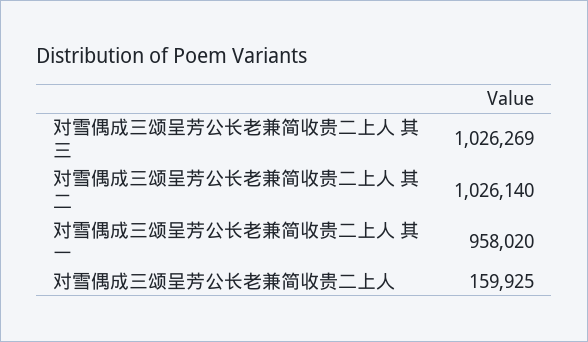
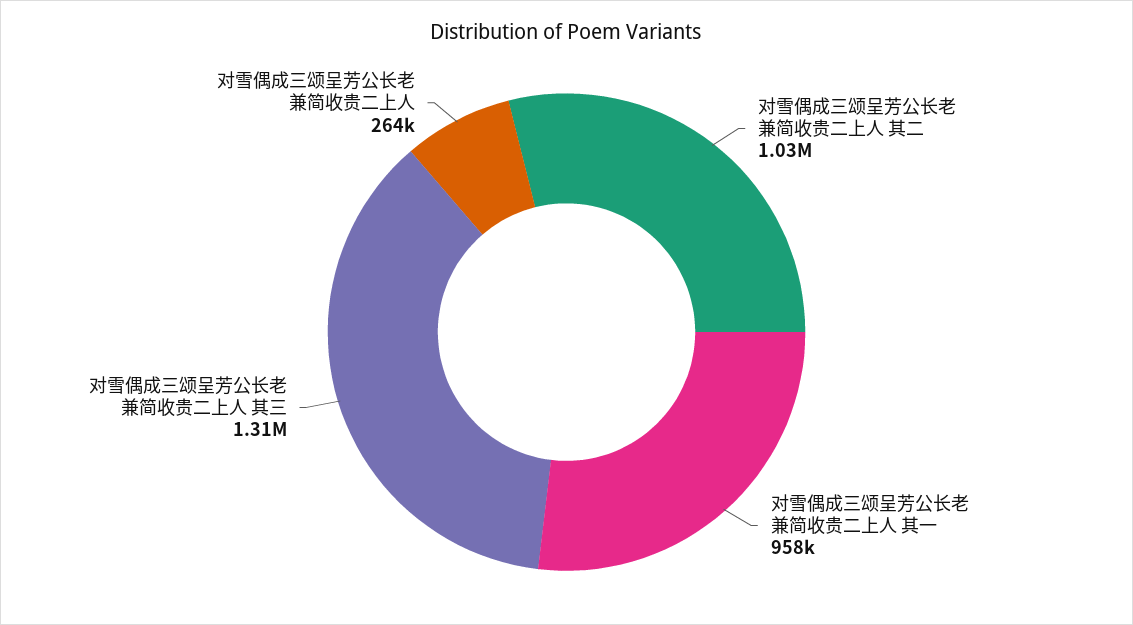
对雪偶成三颂呈芳公长老兼简收贵二上人 其三: 1026269 -> 1310000
对雪偶成三颂呈芳公长老兼简收贵二上人: 159925 -> 264000

